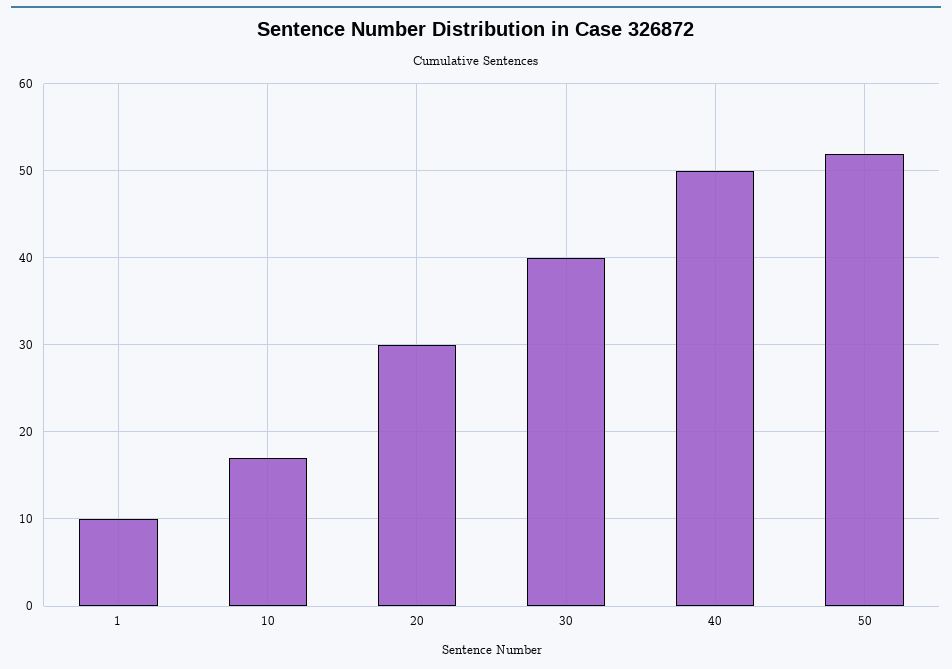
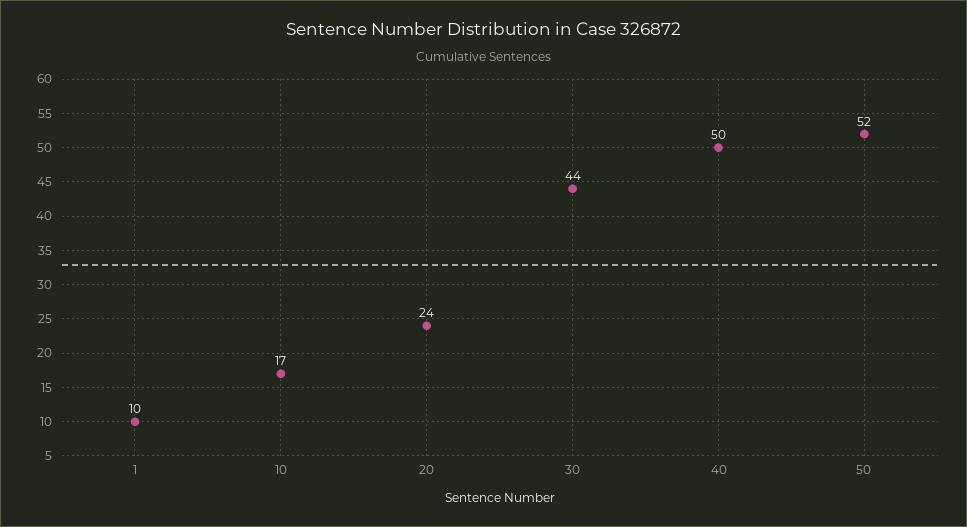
20: 30 -> 24
30: 40 -> 44

